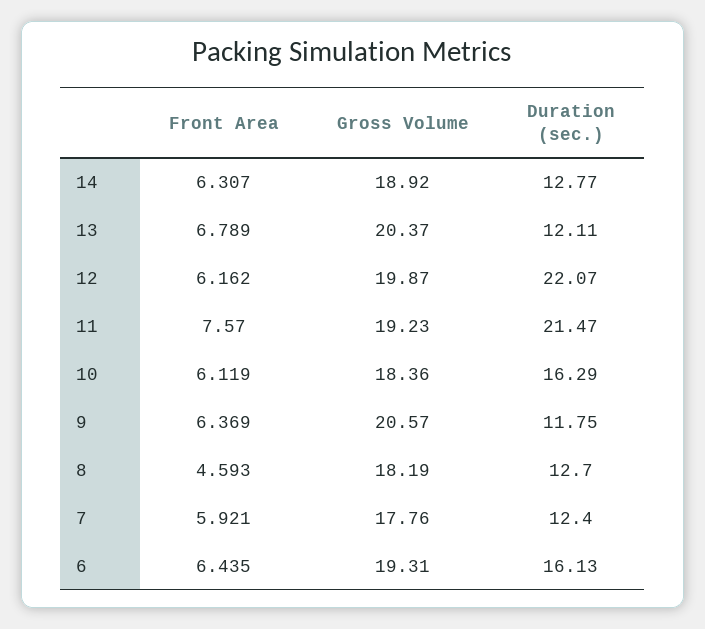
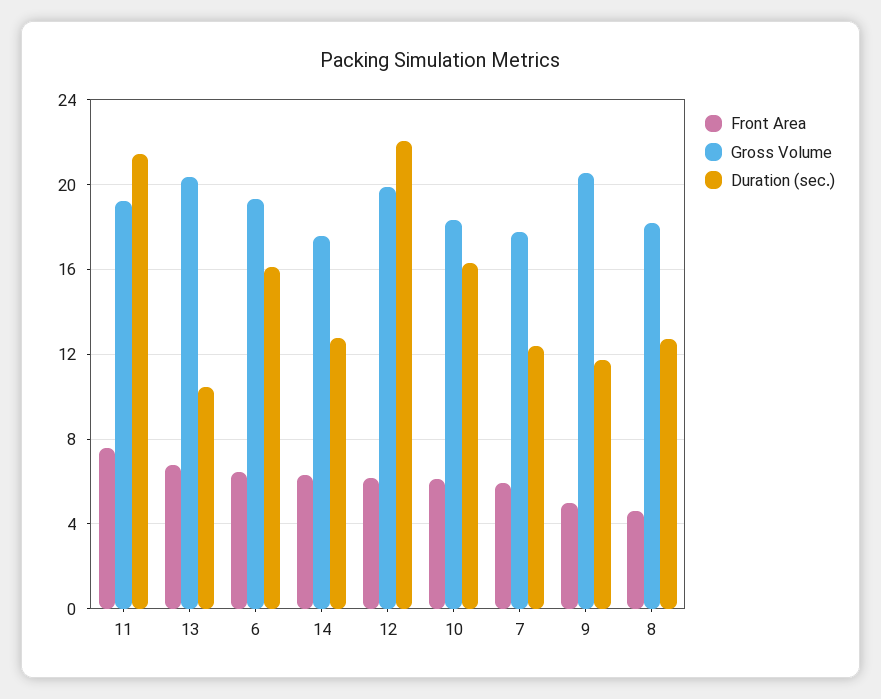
Gross Volume, 14: 18.92 -> 17.5
Duration (sec.), 13: 12.11 -> 10.5
Front Area, 9: 6.369 -> 5

